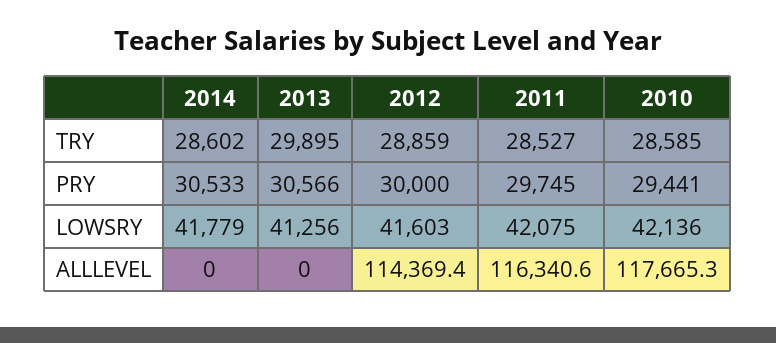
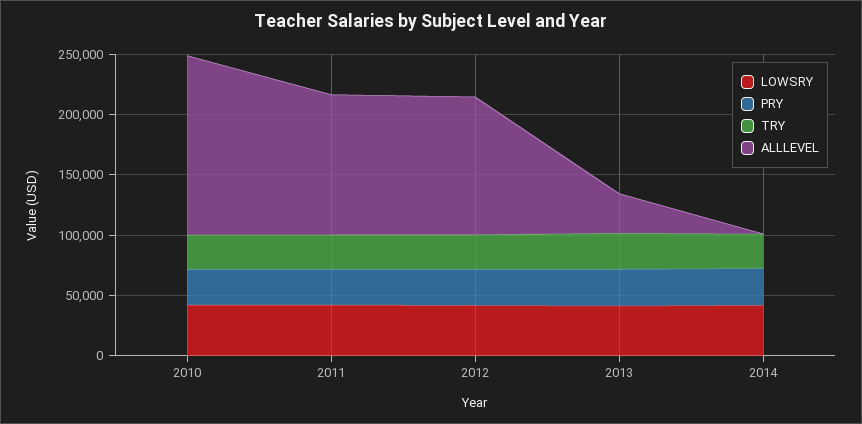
ALLLEVEL, 2013: 0 -> 30000
ALLLEVEL, 2010: 117665.3 -> 150000

